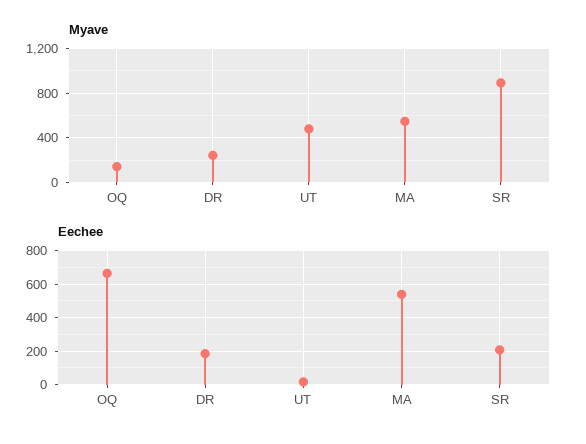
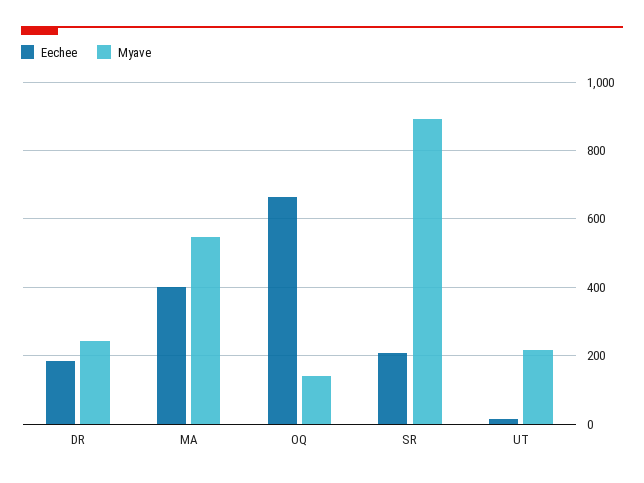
Myave, UT: 500 -> 220
Eechee, MA: 550 -> 400

